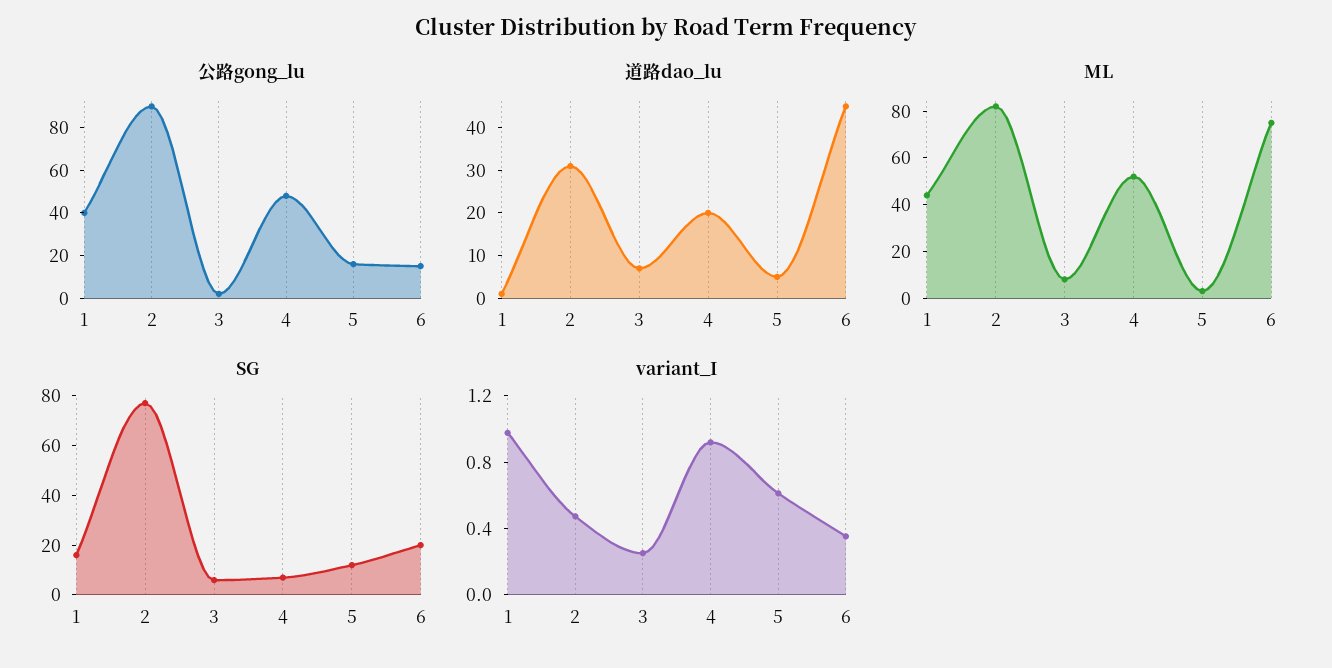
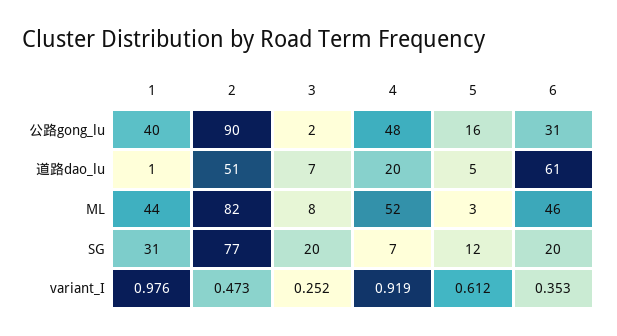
公路gong_lu, 6: 15 -> 31
道路dao_lu, 2: 30 -> 51
道路dao_lu, 6: 45 -> 61
ML, 6: 75 -> 46
SG, 1: 15 -> 31
SG, 3: 5 -> 20

